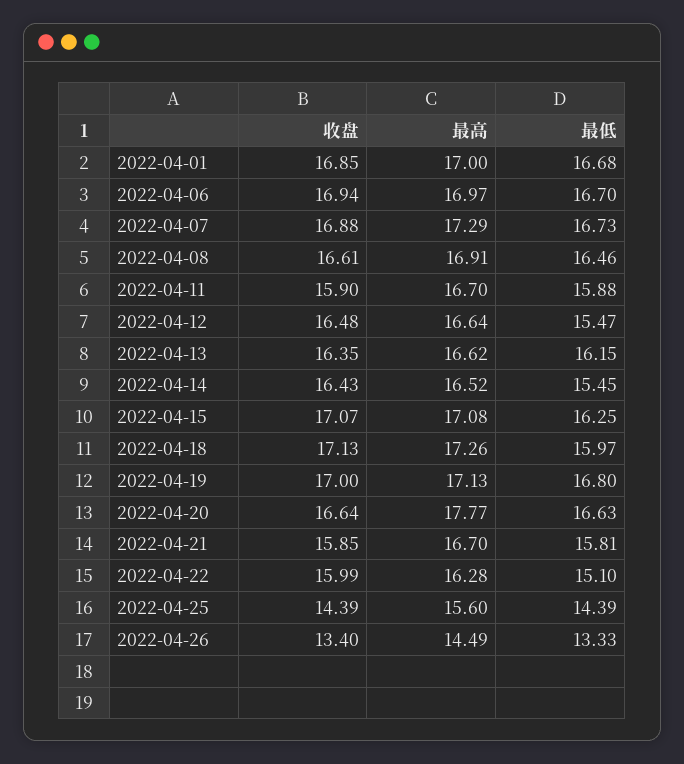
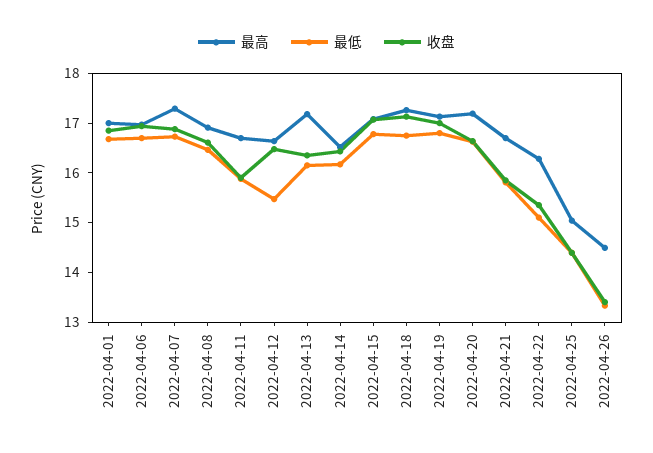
最高, 2022-04-13: 16.62 -> 17.2
最低, 2022-04-14: 15.45 -> 16.2
最低, 2022-04-15: 16.25 -> 16.8
最低, 2022-04-18: 15.97 -> 16.8
最高, 2022-04-20: 17.77 -> 17.2
收盘, 2022-04-22: 15.99 -> 15.4
最高, 2022-04-25: 15.6 -> 15

